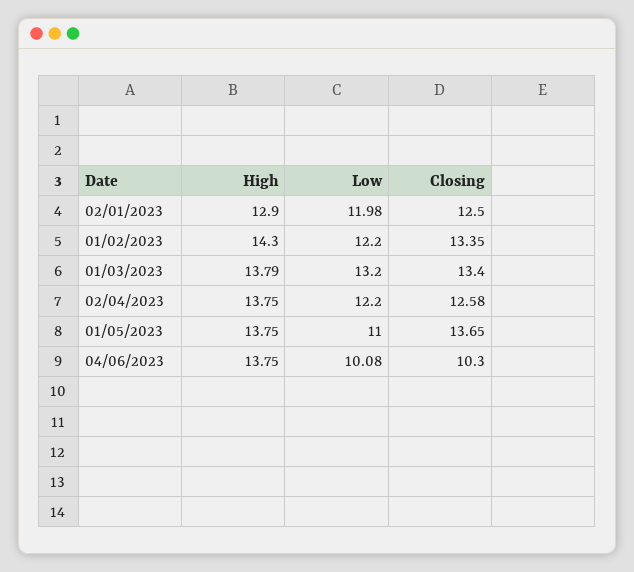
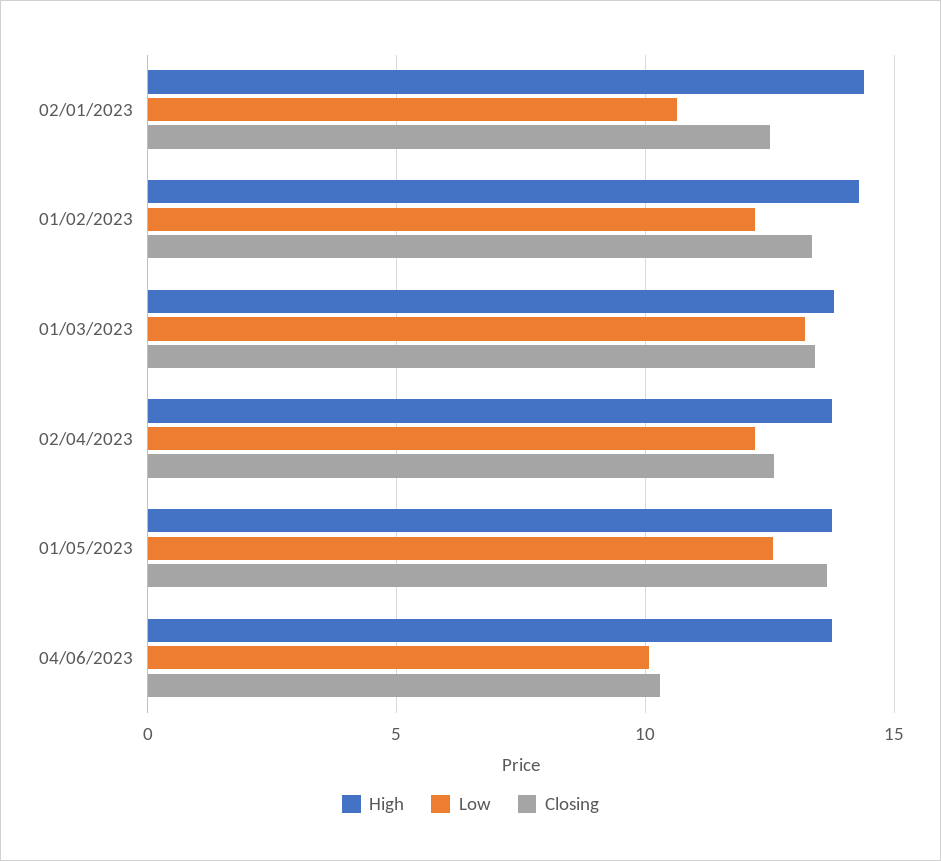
High, 02/01/2023: 12.9 -> 14.5
Low, 02/01/2023: 11.98 -> 10.5
Low, 01/05/2023: 11 -> 12.5

